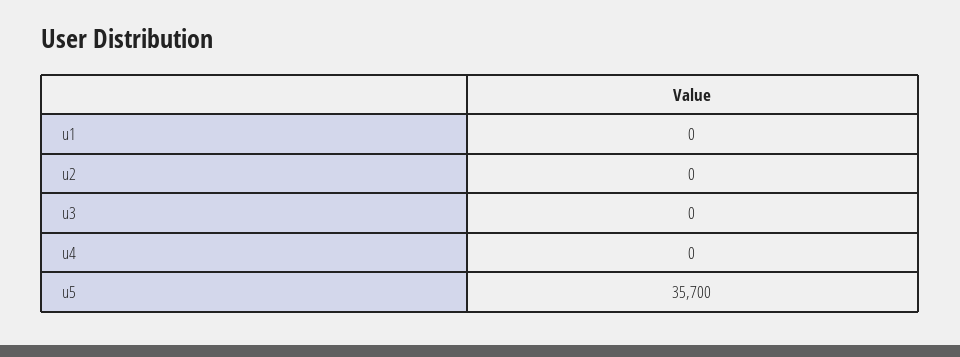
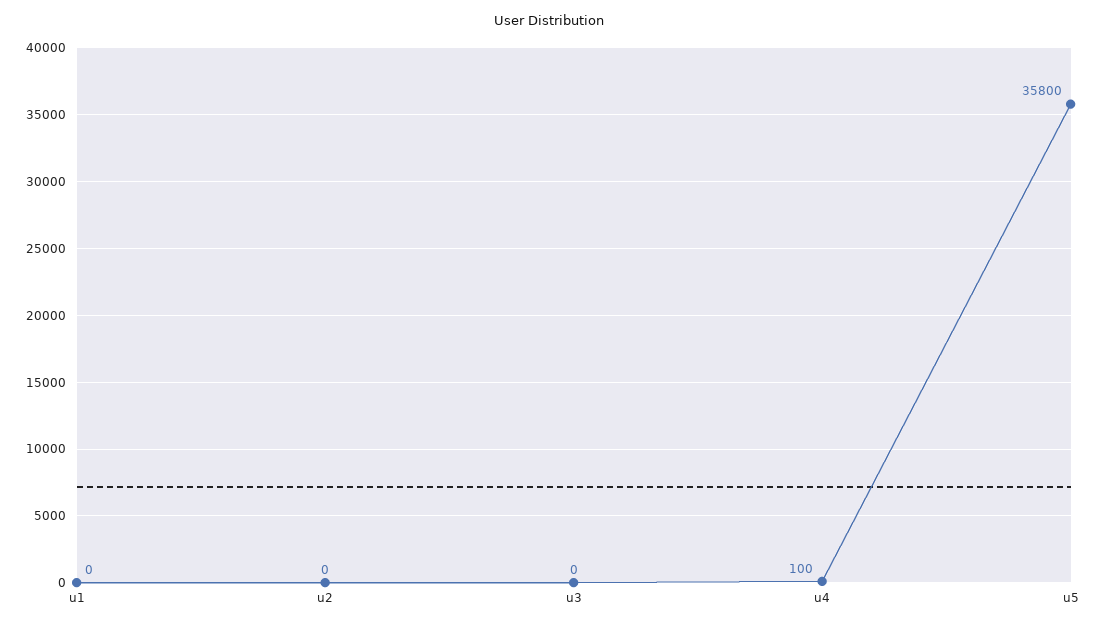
u4: 0 -> 100
u5: 35700 -> 35800

